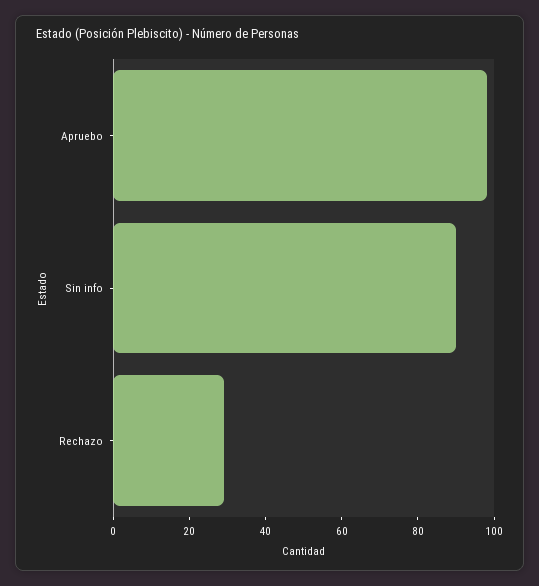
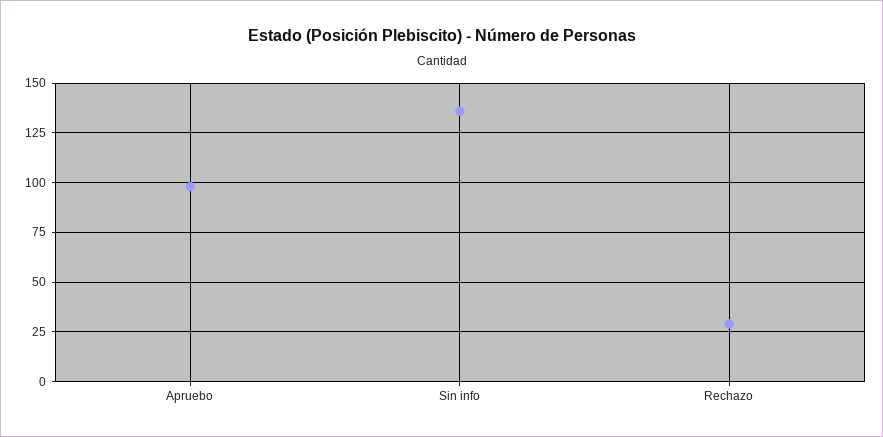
Sin info: 90 -> 135

